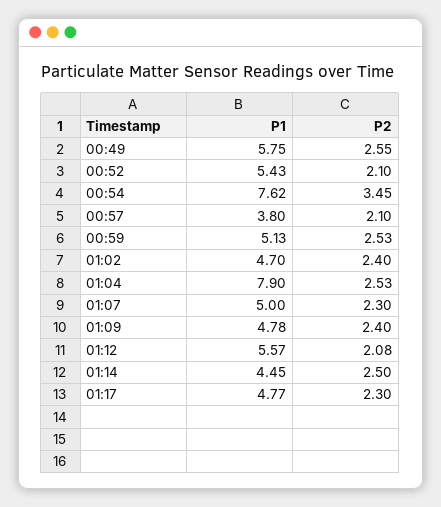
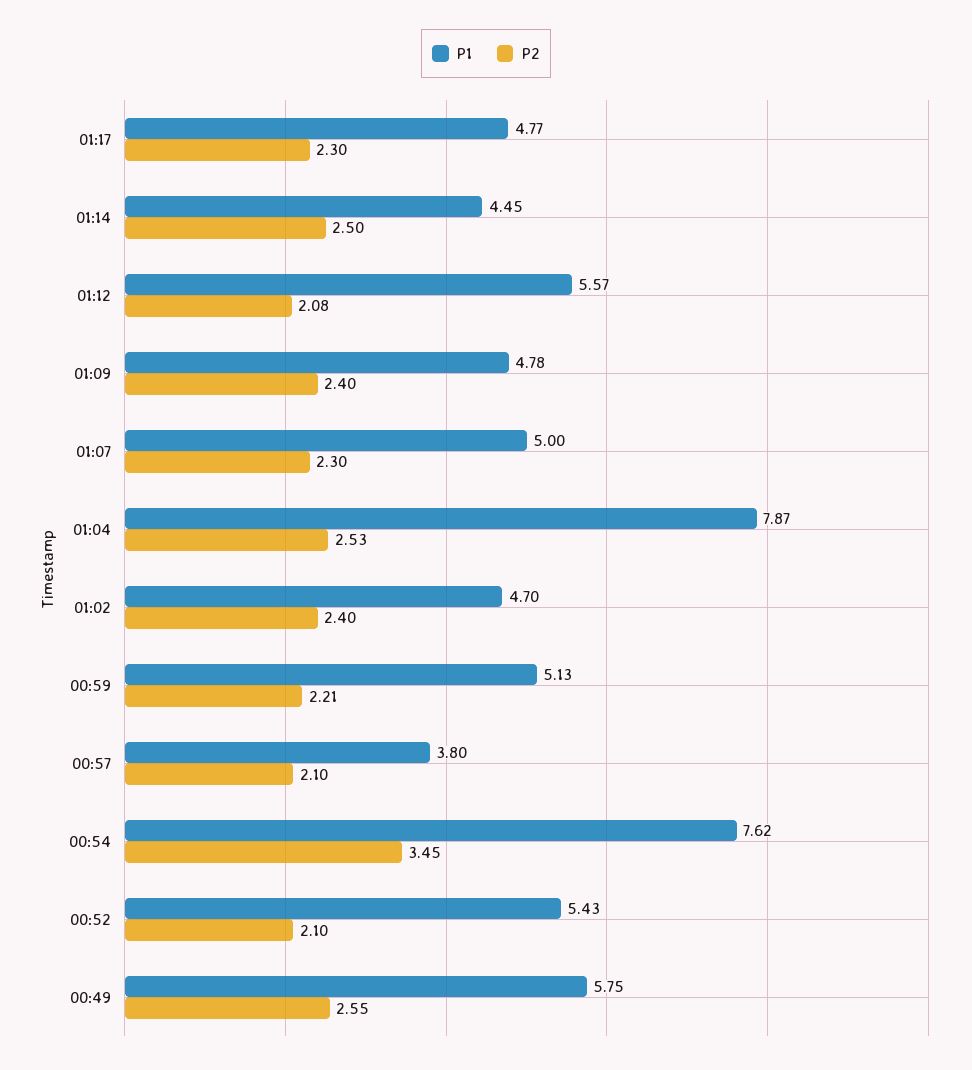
P2, 00:59: 2.53 -> 2.21
P1, 01:04: 7.9 -> 7.87

